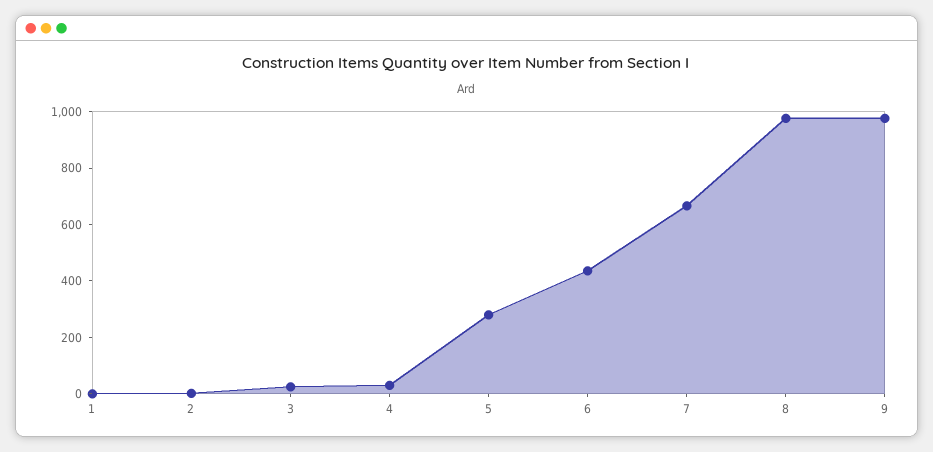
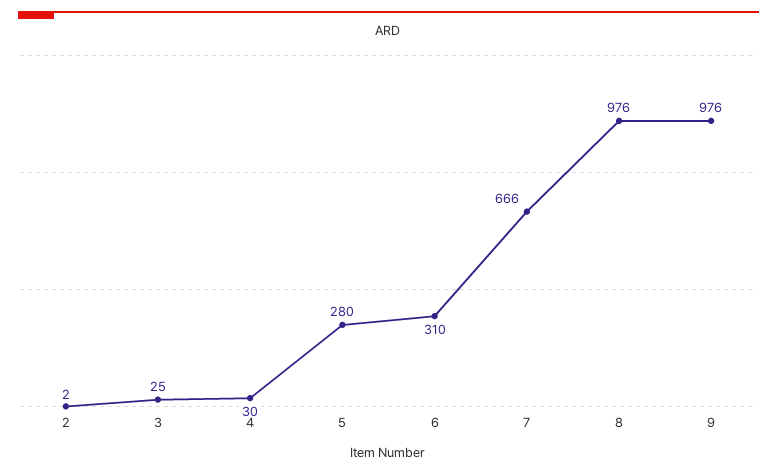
1: 0 -> none
6: 450 -> 310

